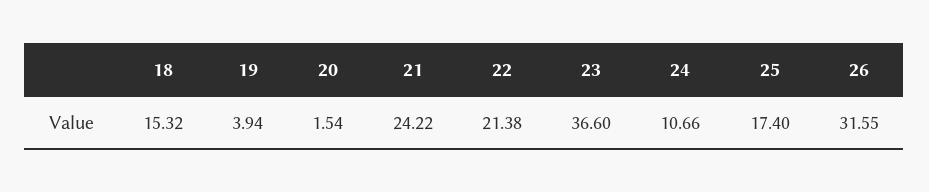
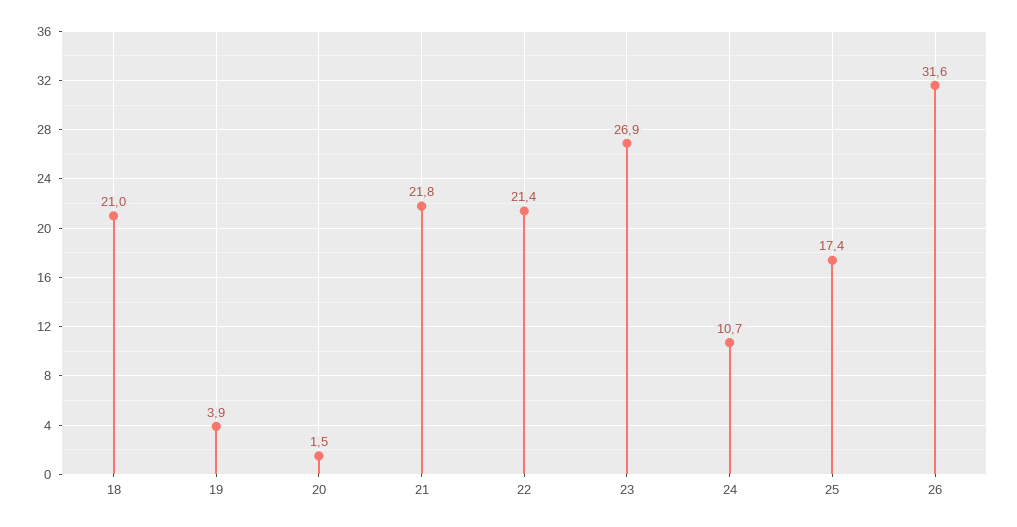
18: 15.32 -> 21
21: 24.22 -> 21.8
23: 36.6 -> 26.9

